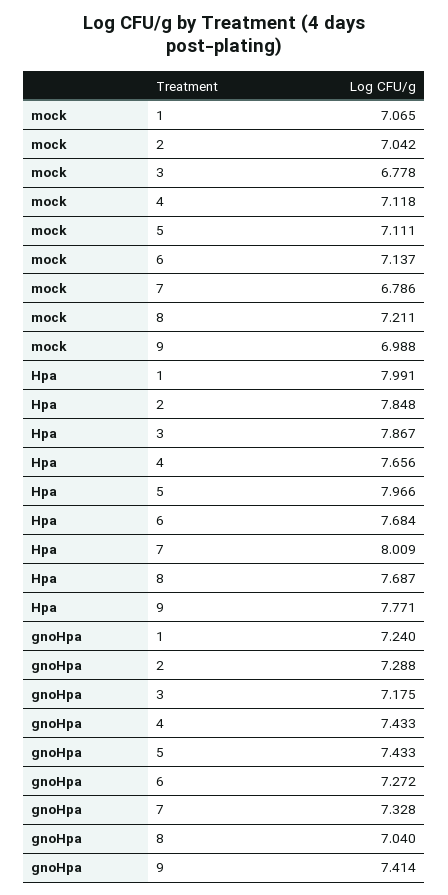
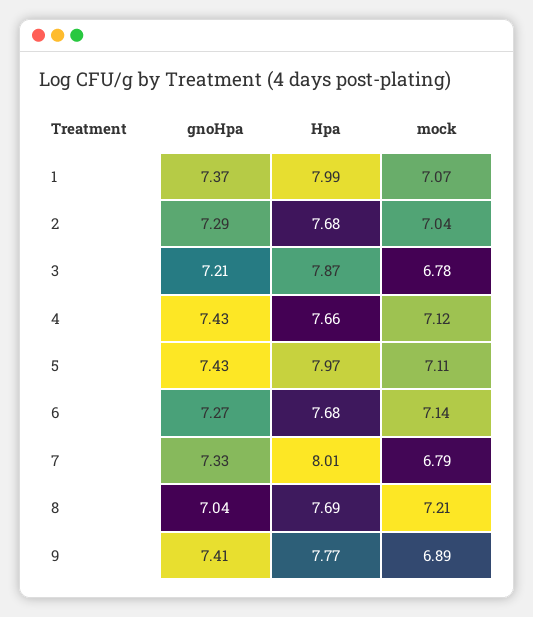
mock, 9: 6.988 -> 6.89
Hpa, 2: 7.848 -> 7.68
gnoHpa, 1: 7.24 -> 7.37
gnoHpa, 3: 7.175 -> 7.21

